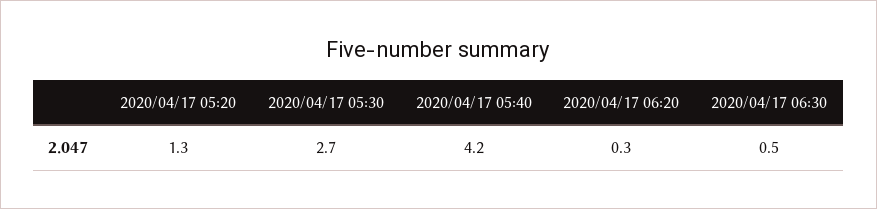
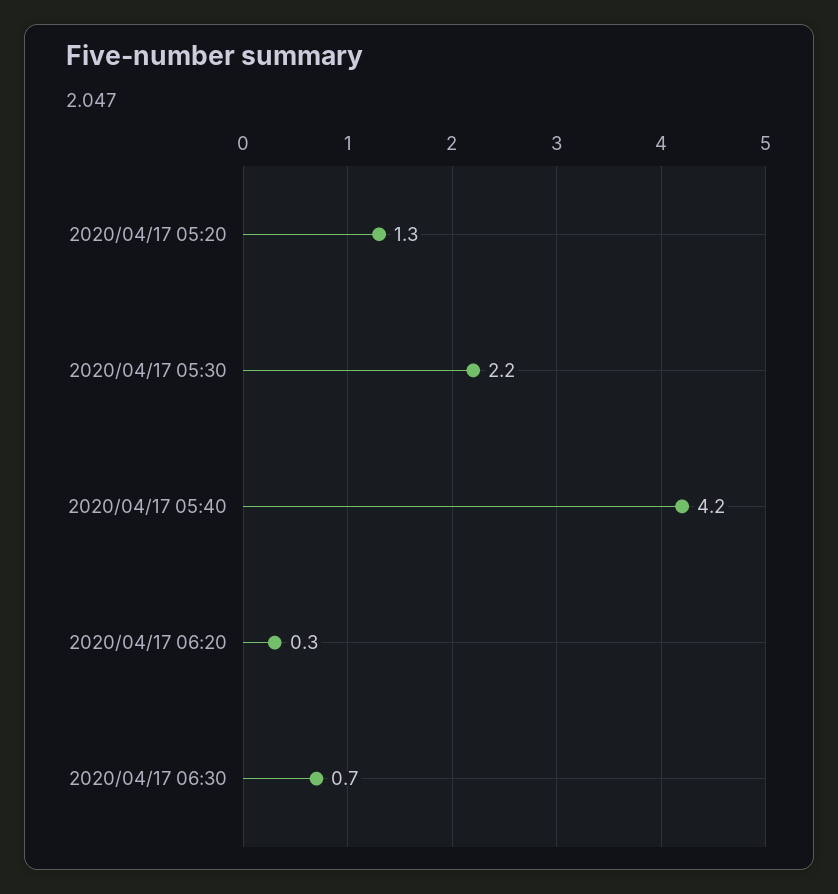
2020/04/17 05:30: 2.7 -> 2.2
2020/04/17 06:30: 0.5 -> 0.7

